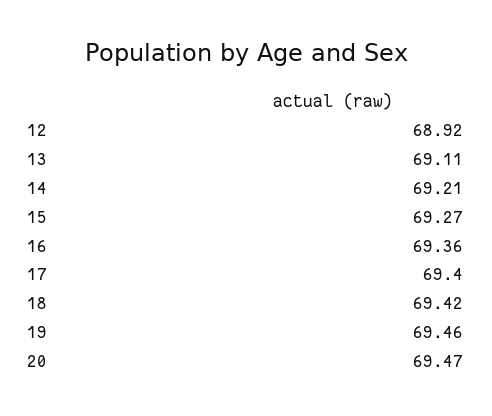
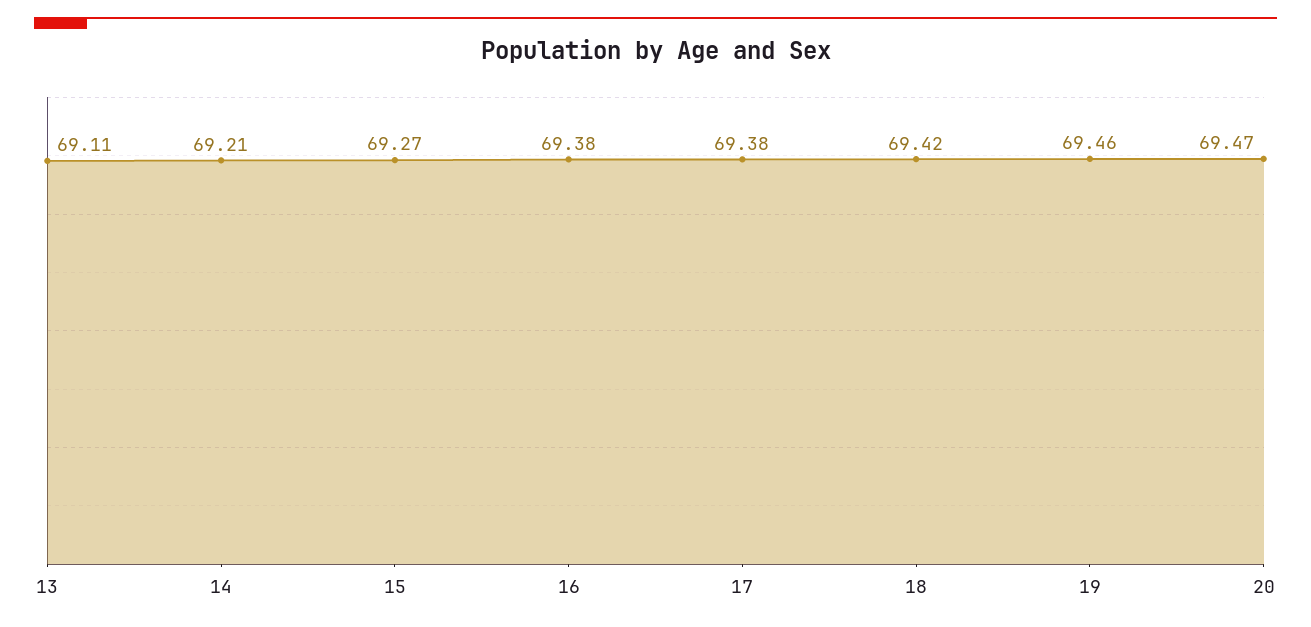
12: 68.92 -> none
16: 69.36 -> 69.38
17: 69.4 -> 69.38

